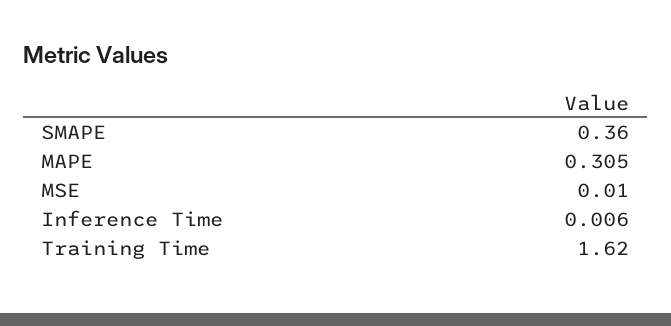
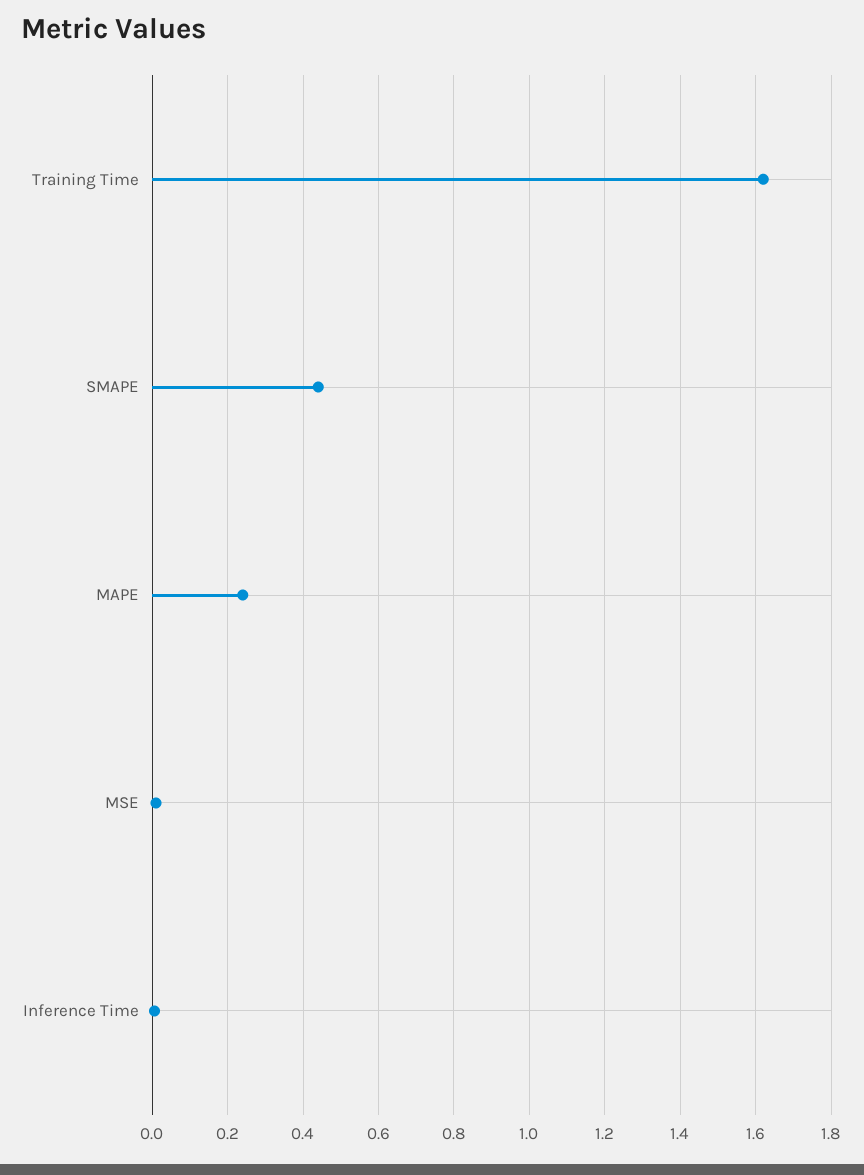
SMAPE: 0.36 -> 0.44
MAPE: 0.305 -> 0.24

